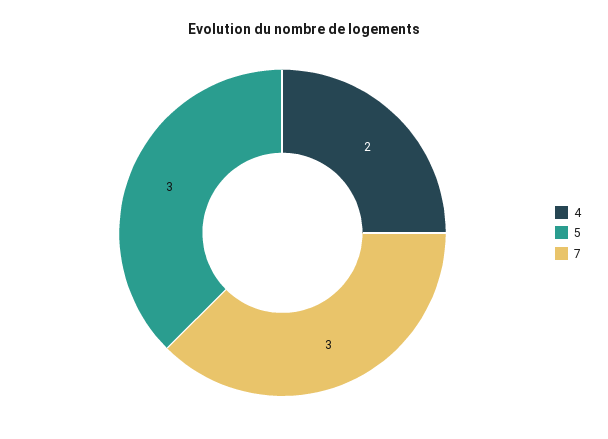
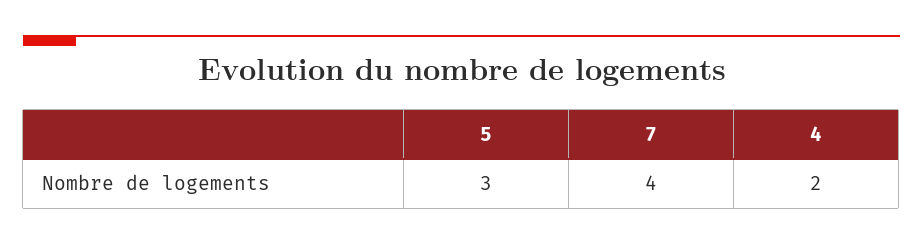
7: 3 -> 4

